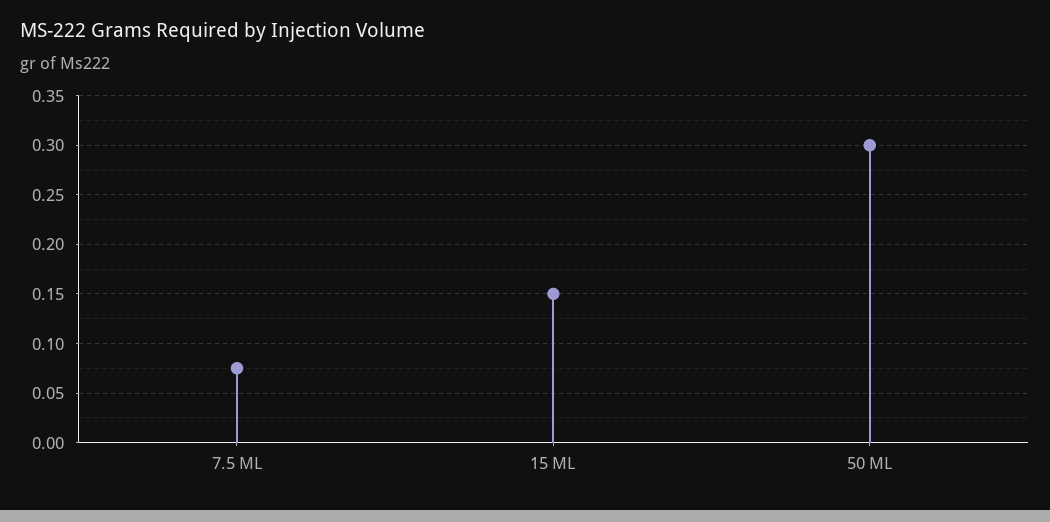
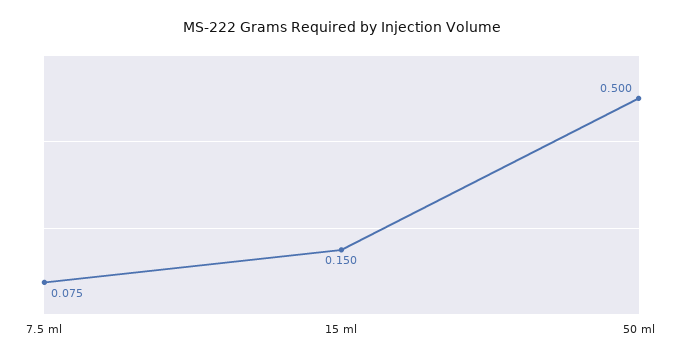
50 ML: 0.3 -> 0.5

